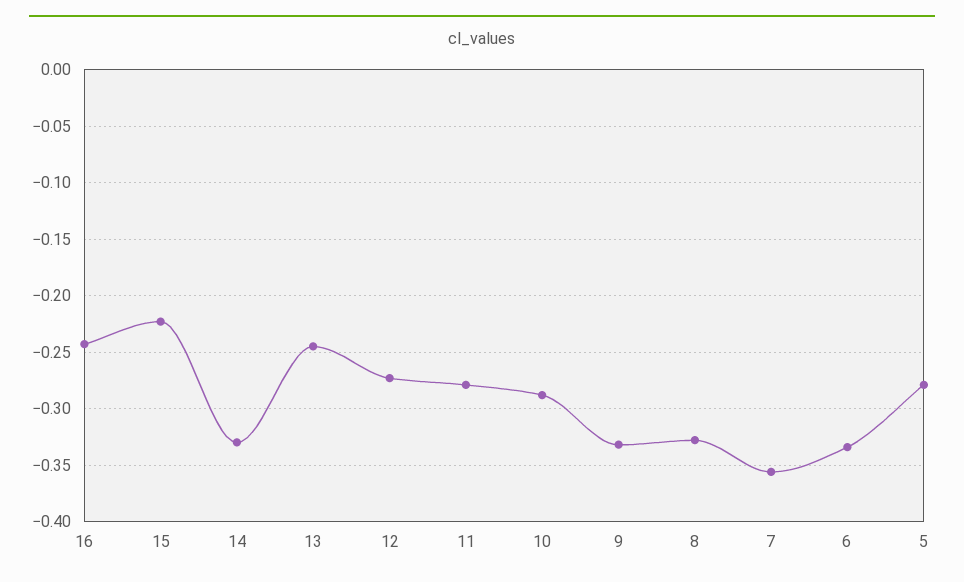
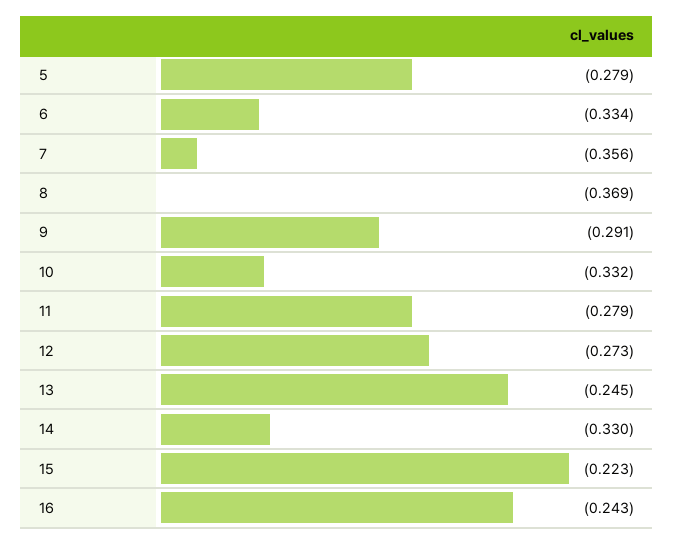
10: -0.29 -> -0.332
9: -0.33 -> -0.291
8: -0.33 -> -0.369

